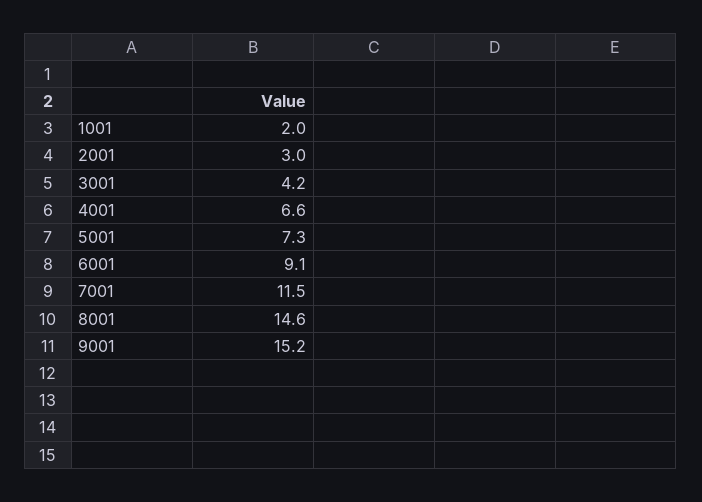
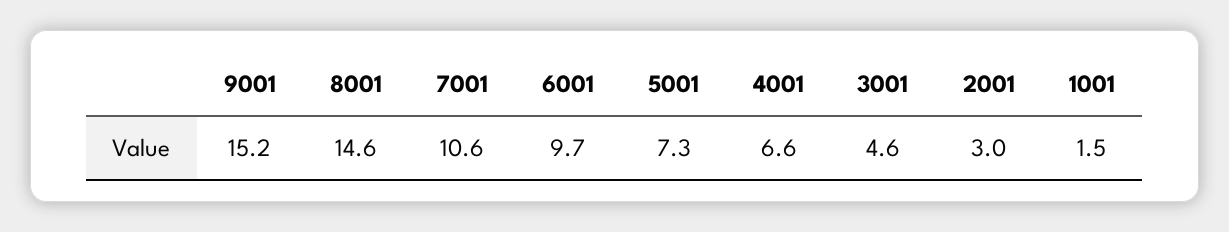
1001: 2 -> 1.5
3001: 4.2 -> 4.6
6001: 9.1 -> 9.7
7001: 11.5 -> 10.6

